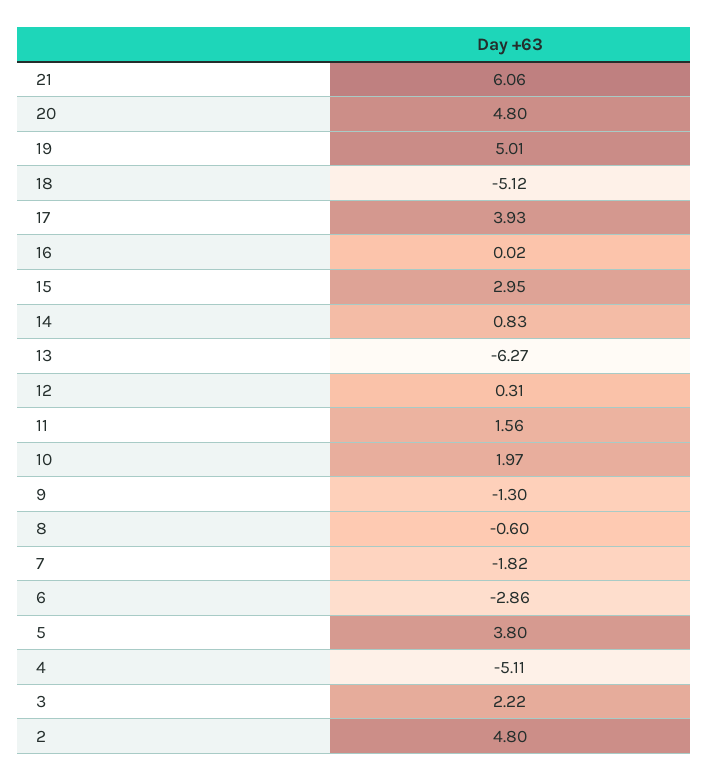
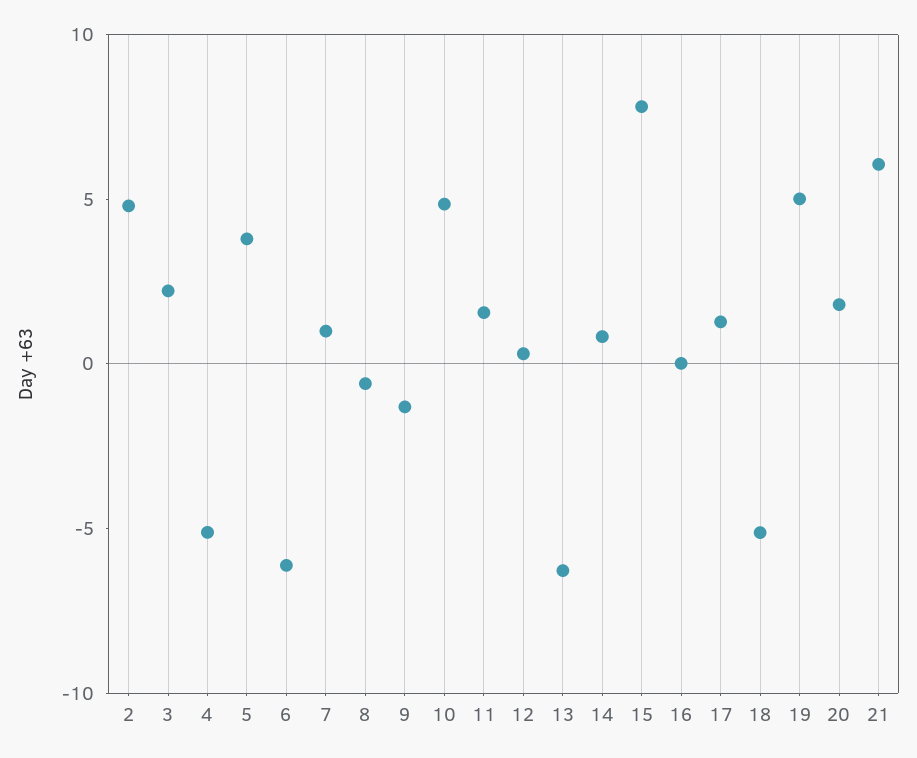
20: 4.8 -> 2
17: 3.93 -> 1
15: 2.95 -> 8
10: 1.97 -> 5
7: -1.82 -> 1
6: -2.86 -> -6

